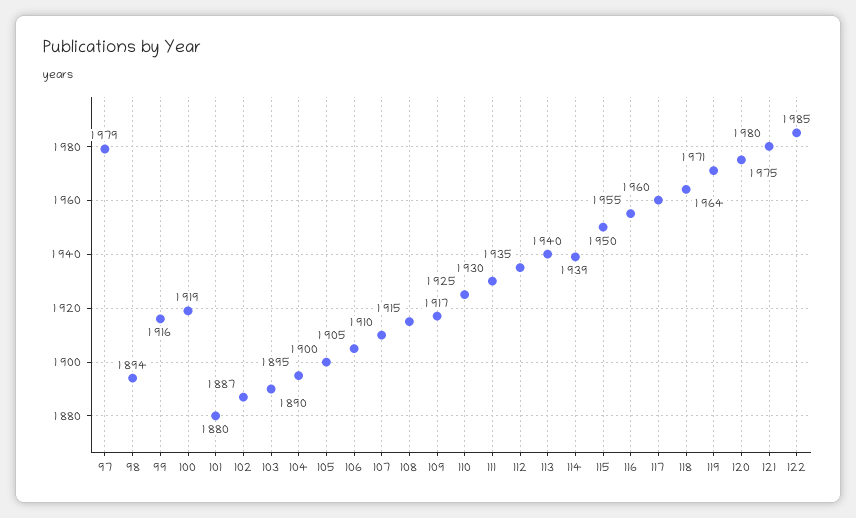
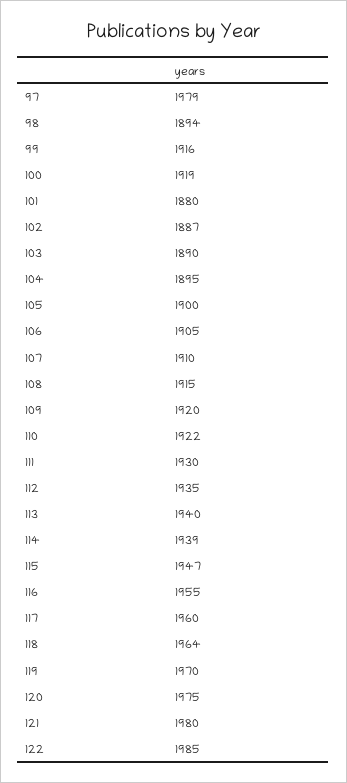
109: 1917 -> 1920
110: 1925 -> 1922
115: 1950 -> 1947
119: 1971 -> 1970

